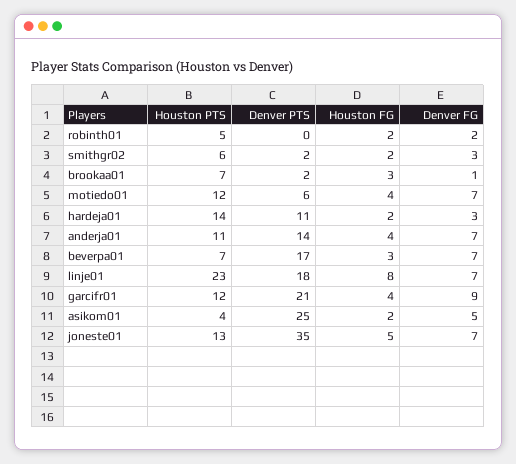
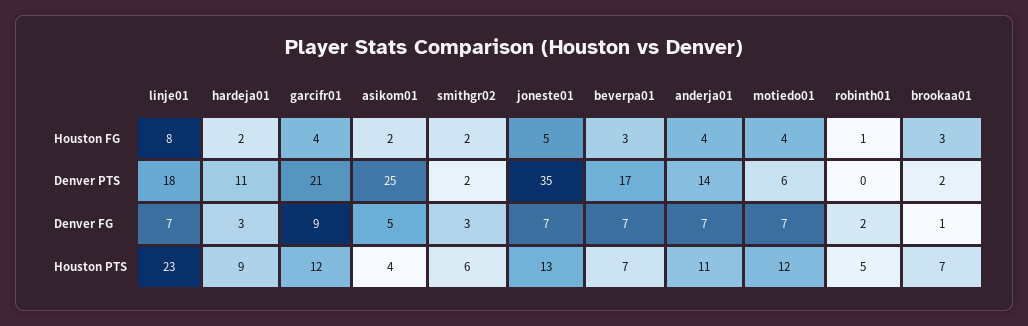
Houston FG, robinth01: 2 -> 1
Houston PTS, hardeja01: 14 -> 9

